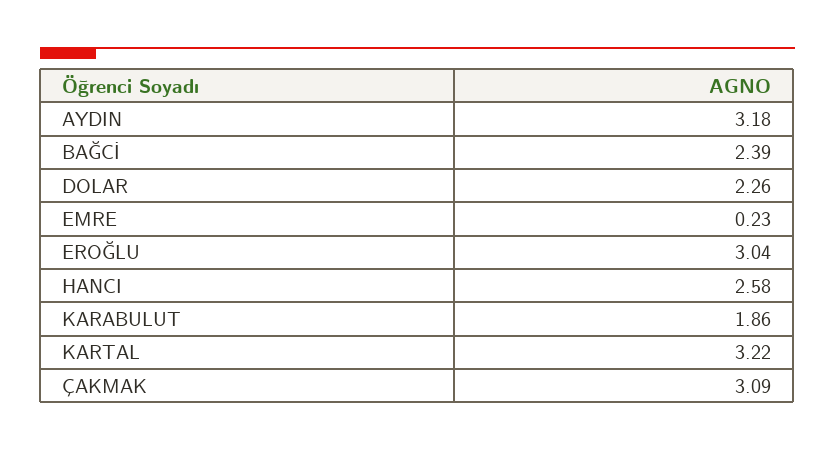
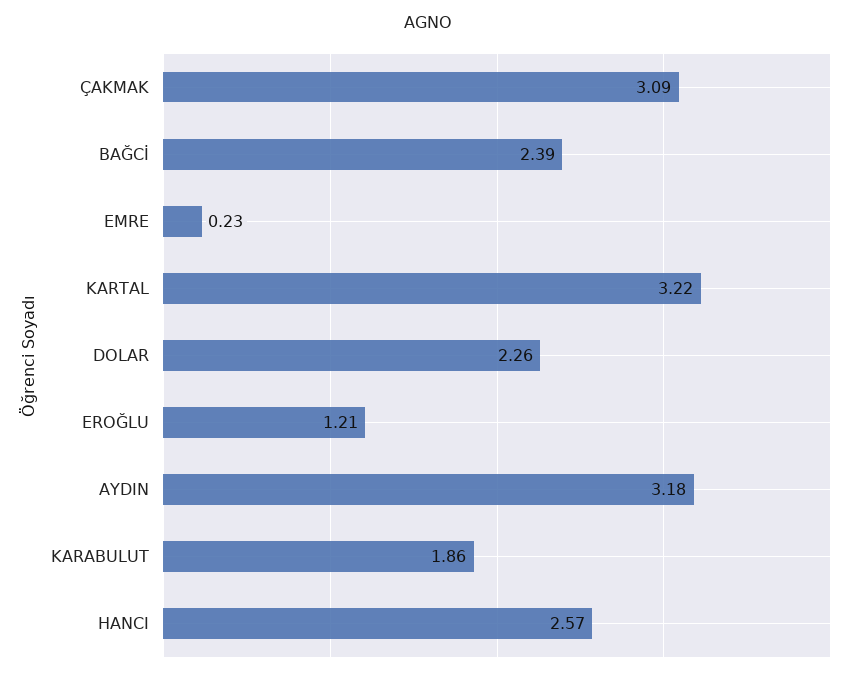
EROĞLU: 3.04 -> 1.21
HANCI: 2.58 -> 2.57

